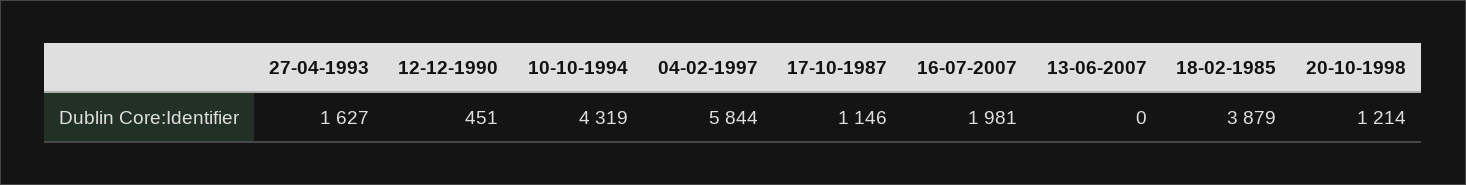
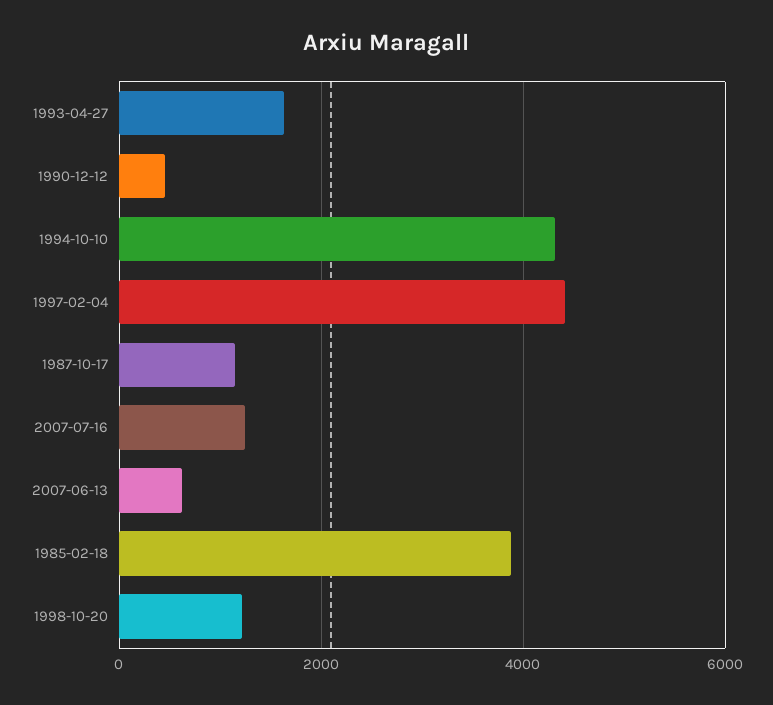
04-02-1997: 5844 -> 4400
16-07-2007: 1981 -> 1200
13-06-2007: 0 -> 600

